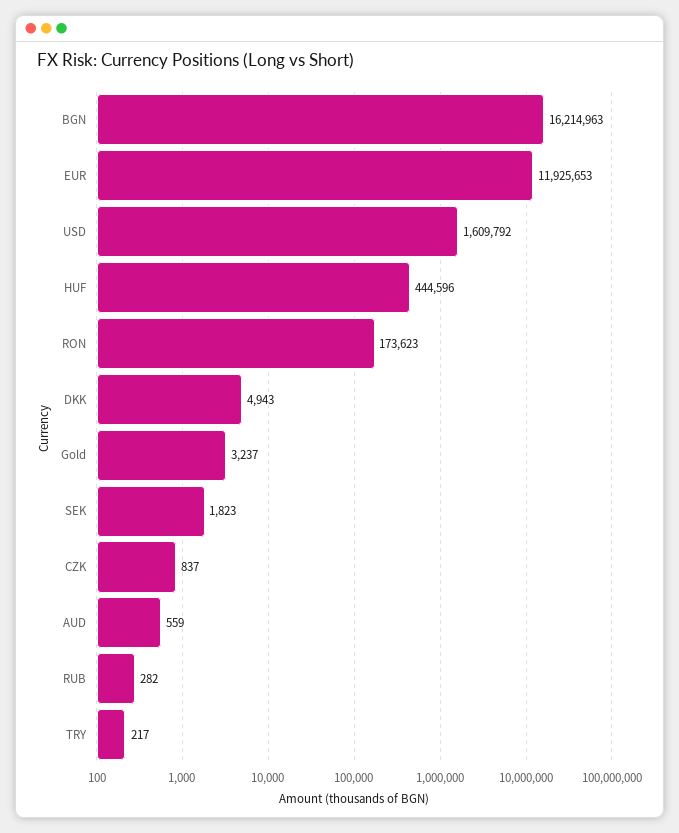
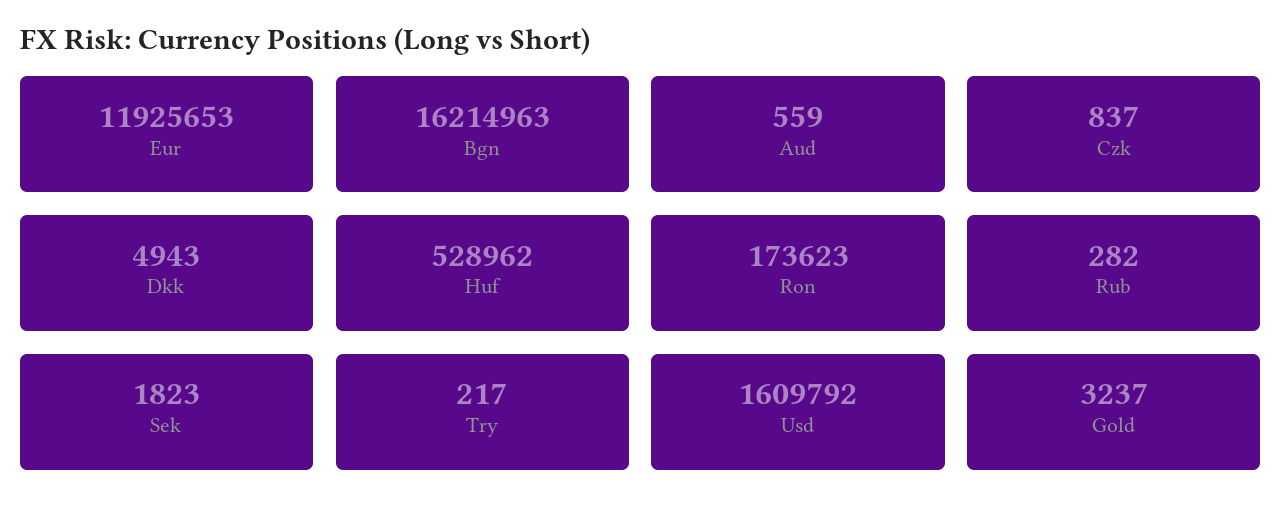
HUF: 444596 -> 528962

